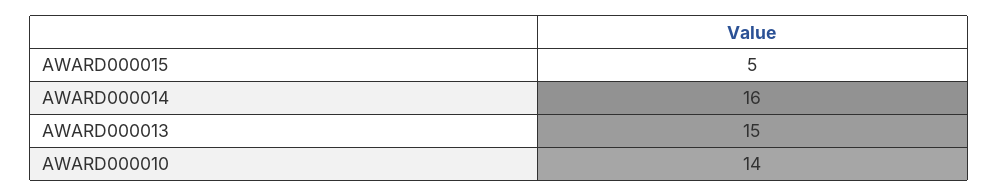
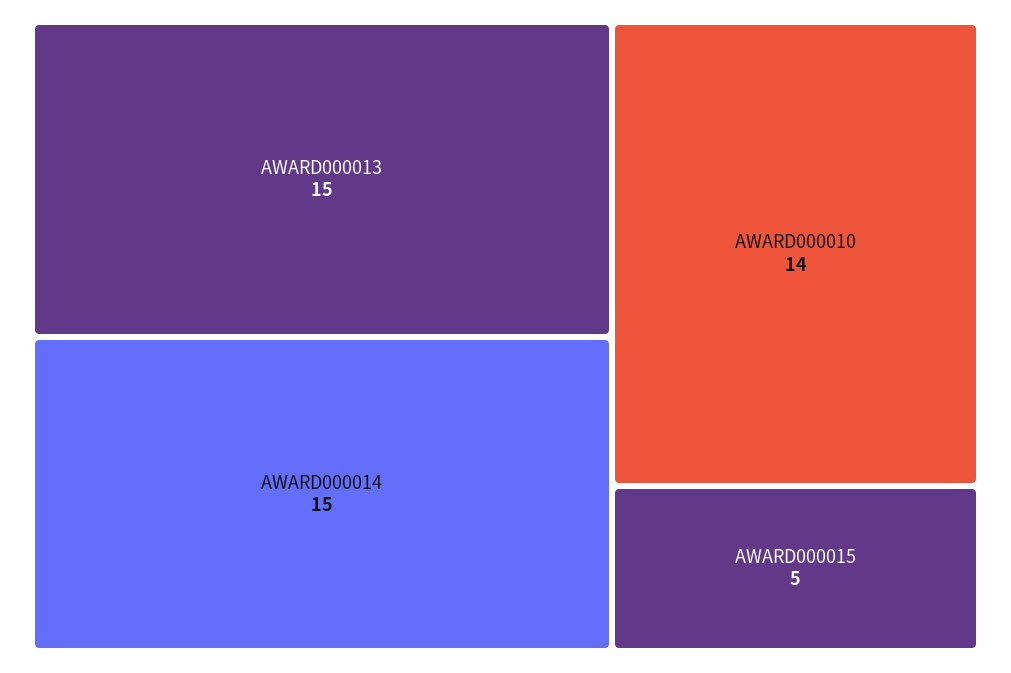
AWARD000014: 16 -> 15

